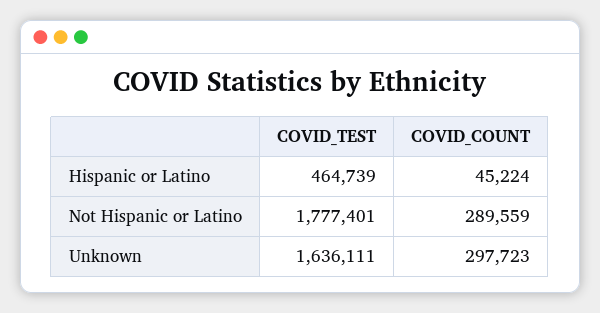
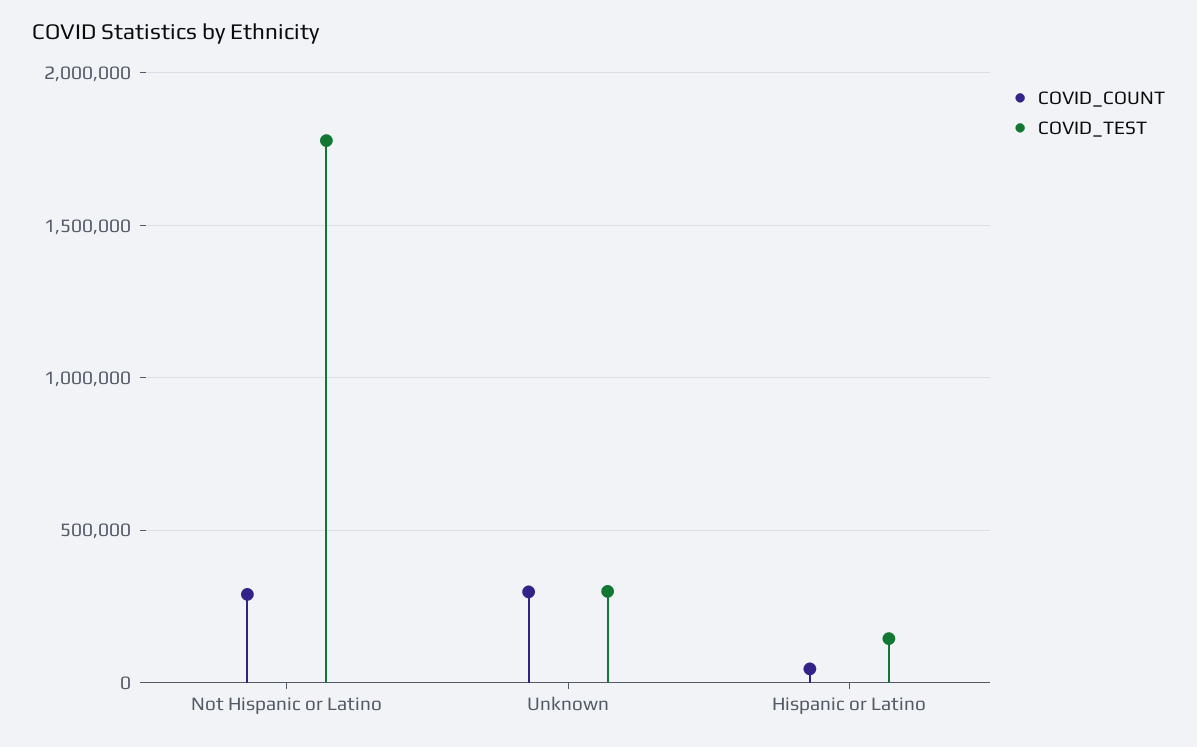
COVID_TEST, Hispanic or Latino: 464739 -> 150000
COVID_TEST, Unknown: 1636111 -> 300000

